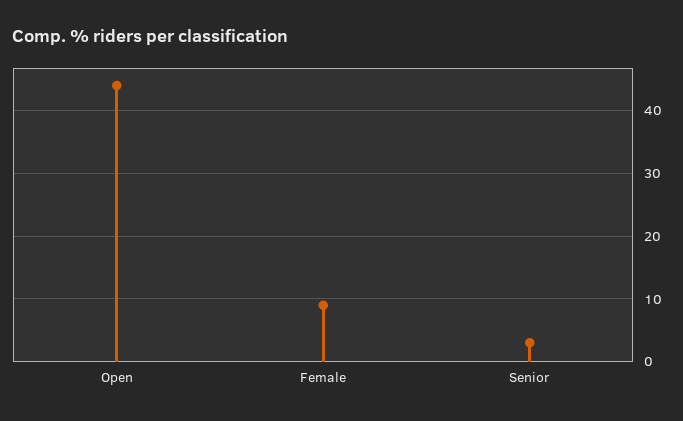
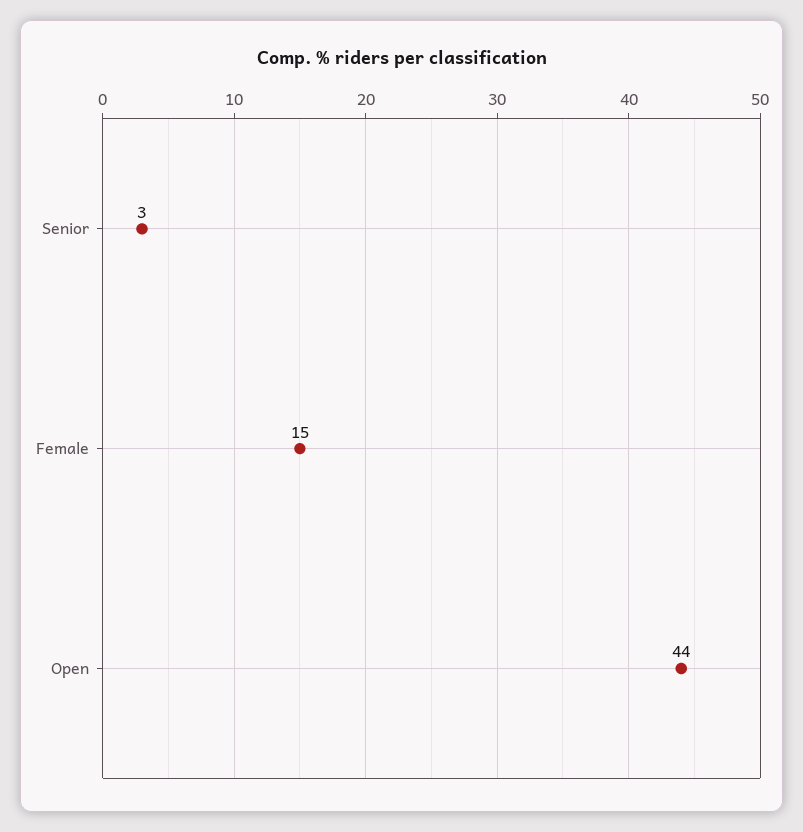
Female: 9 -> 15

